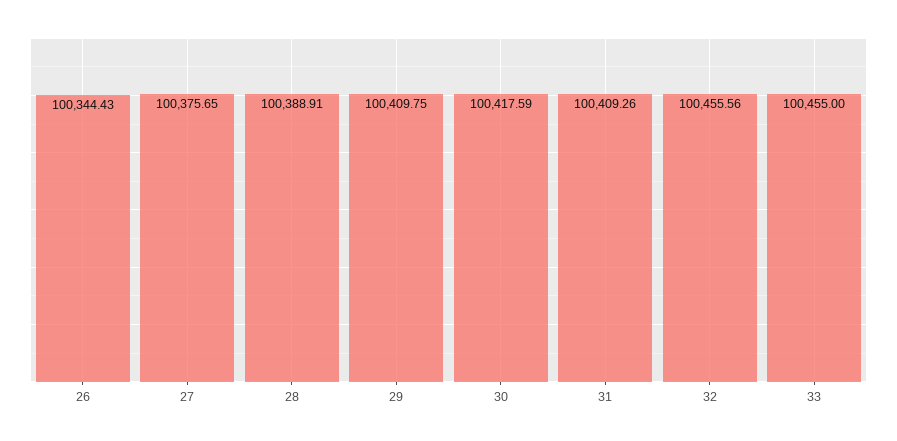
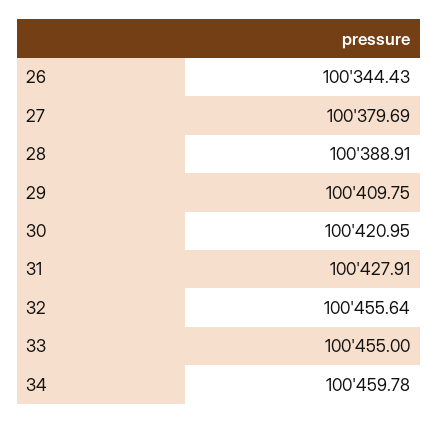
27: 100375.65 -> 100379.69
30: 100417.59 -> 100420.95
31: 100409.26 -> 100427.91
32: 100455.56 -> 100455.64
34: none -> 100459.78

